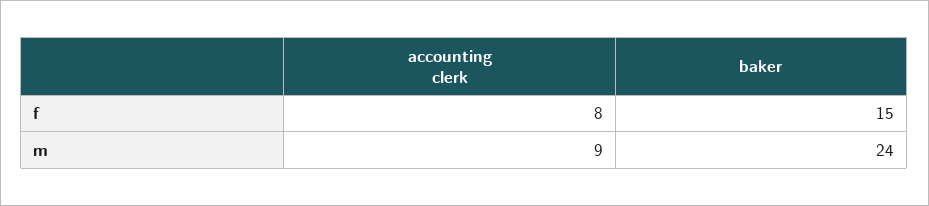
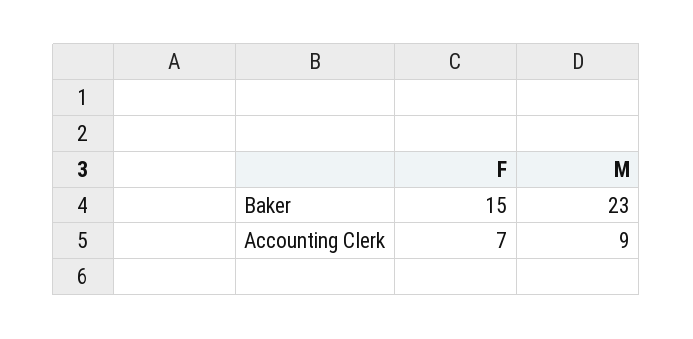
accounting clerk, f: 8 -> 7
baker, m: 24 -> 23

